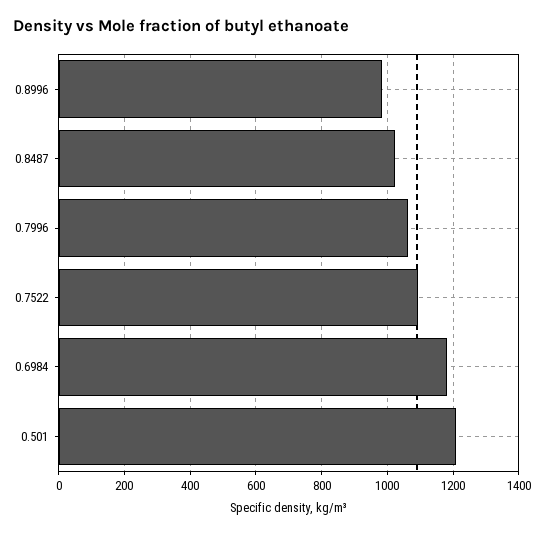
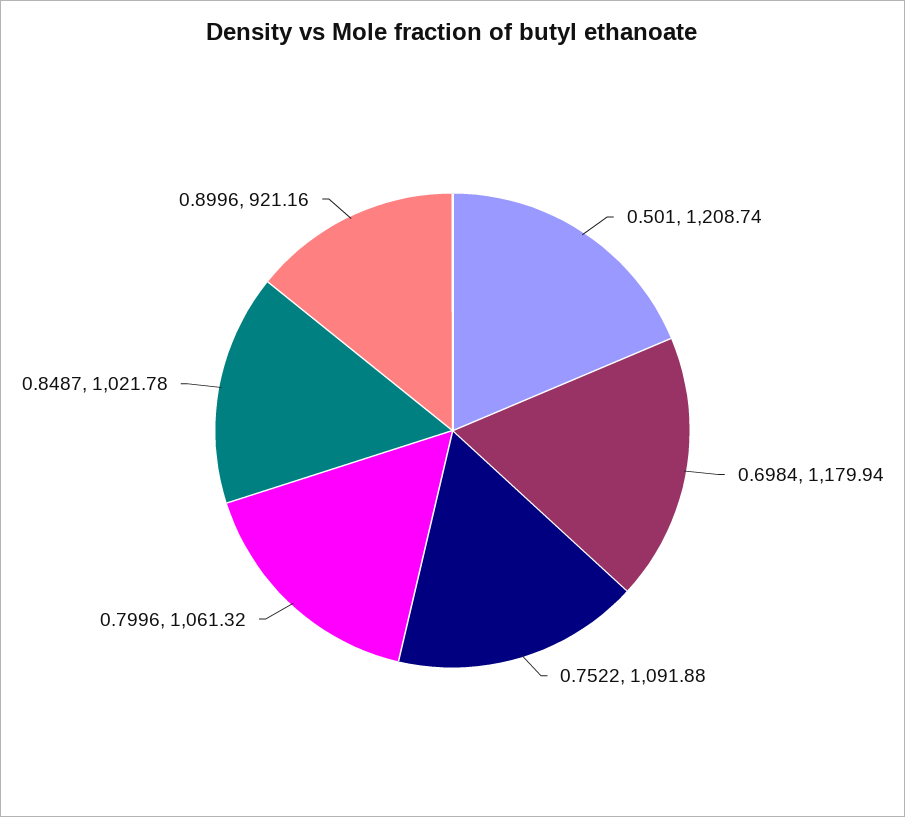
0.8996: 980 -> 921.16

